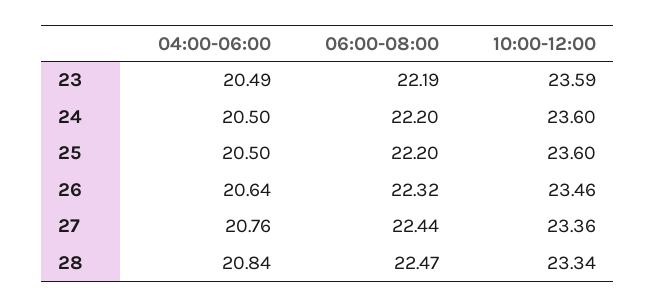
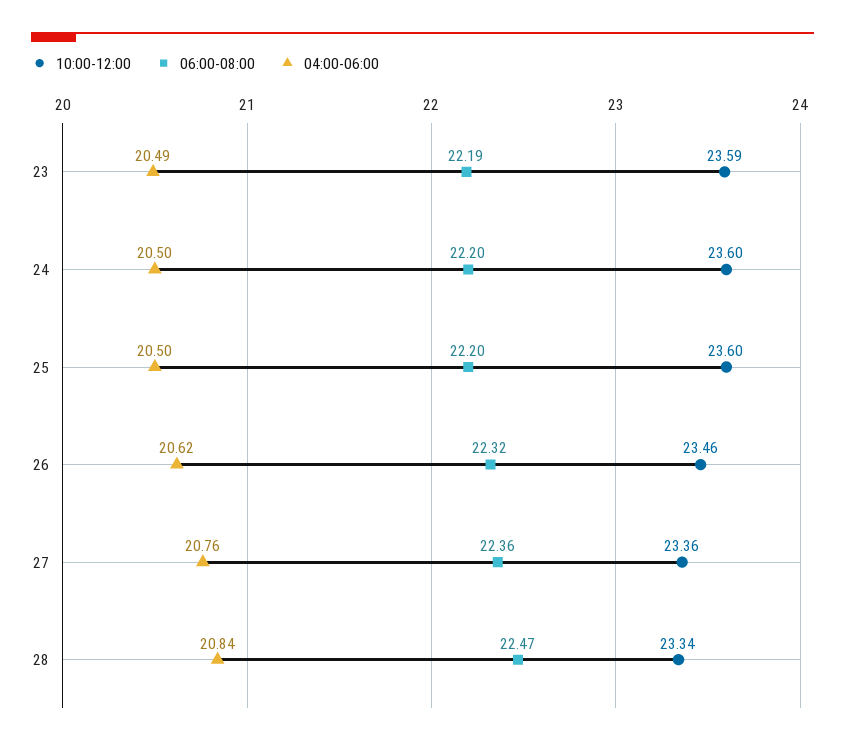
04:00-06:00, 26: 20.64 -> 20.62
06:00-08:00, 27: 22.44 -> 22.36

